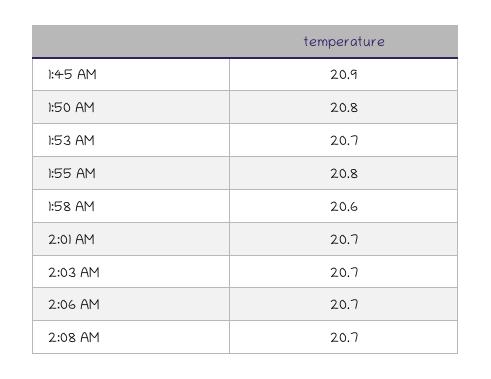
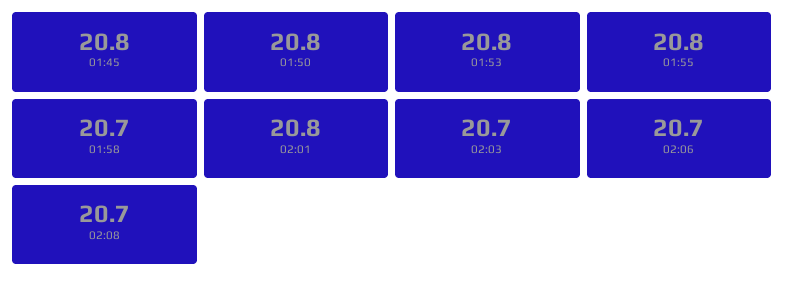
1:45 AM: 20.9 -> 20.8
1:53 AM: 20.7 -> 20.8
1:58 AM: 20.6 -> 20.7
2:01 AM: 20.7 -> 20.8

